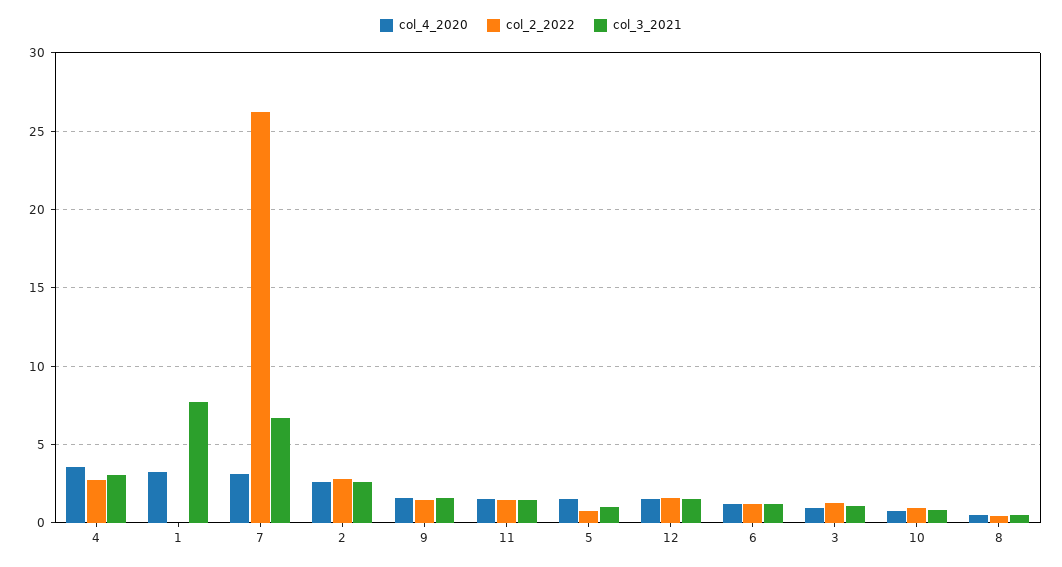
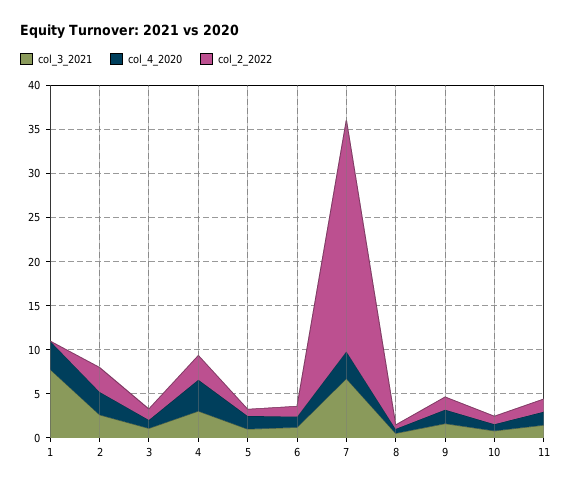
col_4_2020, 12: 1.5 -> none
col_2_2022, 12: 1.5 -> none
col_3_2021, 12: 1.5 -> none

